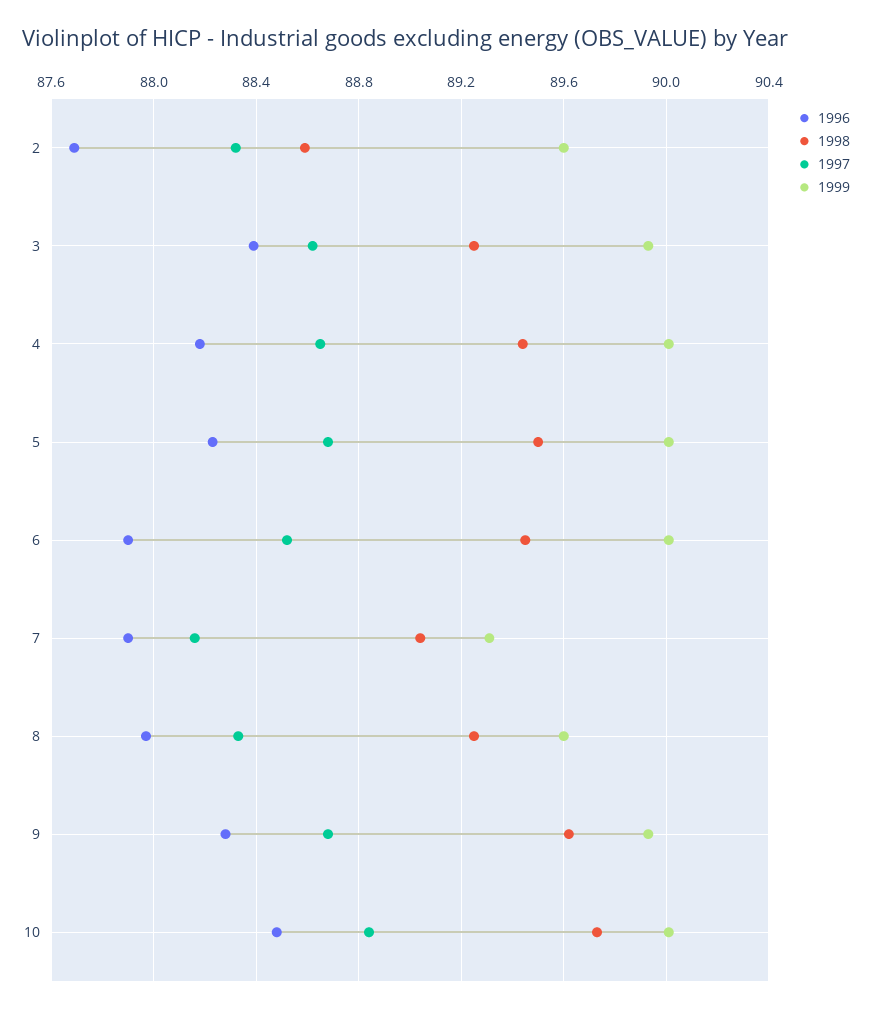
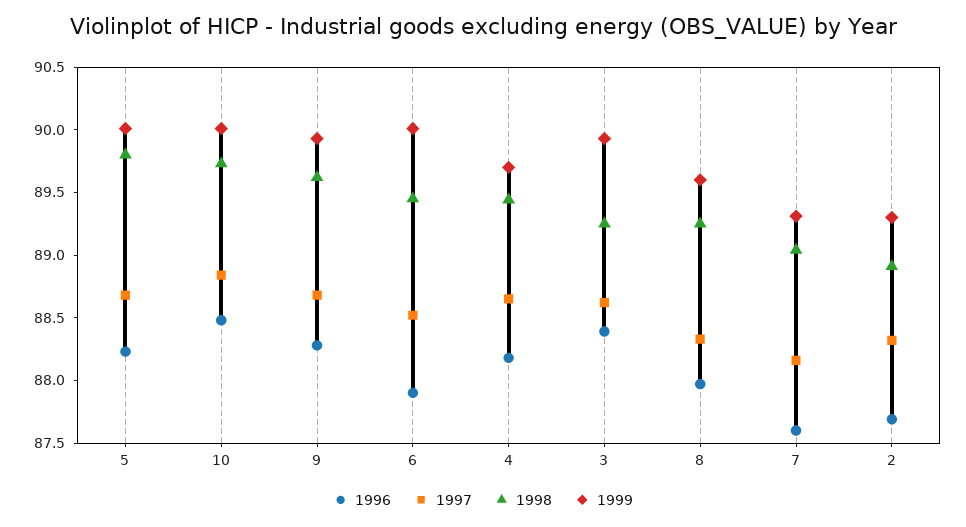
1998, 2: 88.6 -> 88.9
1999, 2: 89.6 -> 89.3
1999, 4: 90 -> 89.7
1998, 5: 89.5 -> 89.8
1996, 7: 87.9 -> 87.6

